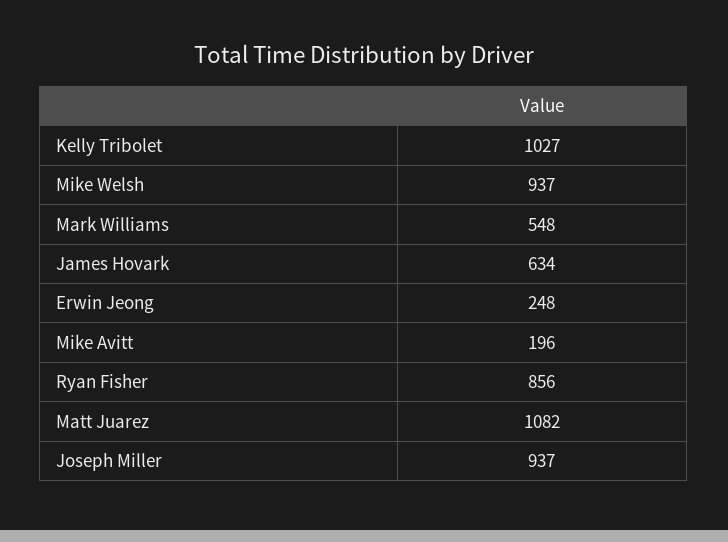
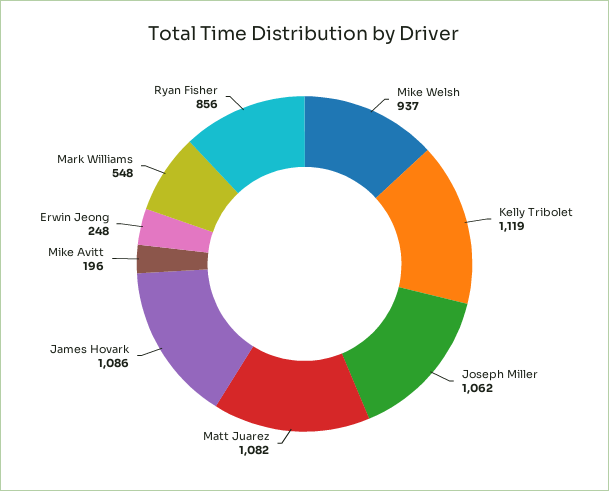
Kelly Tribolet: 1027 -> 1119
James Hovark: 634 -> 1086
Joseph Miller: 937 -> 1062

